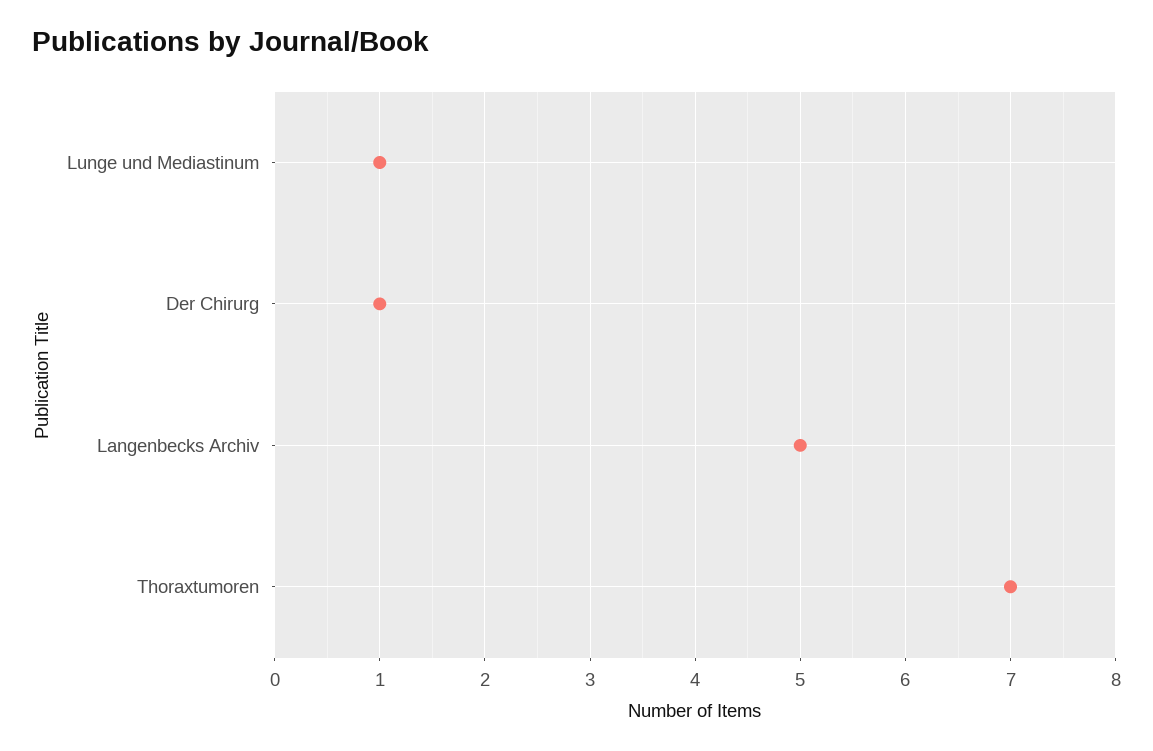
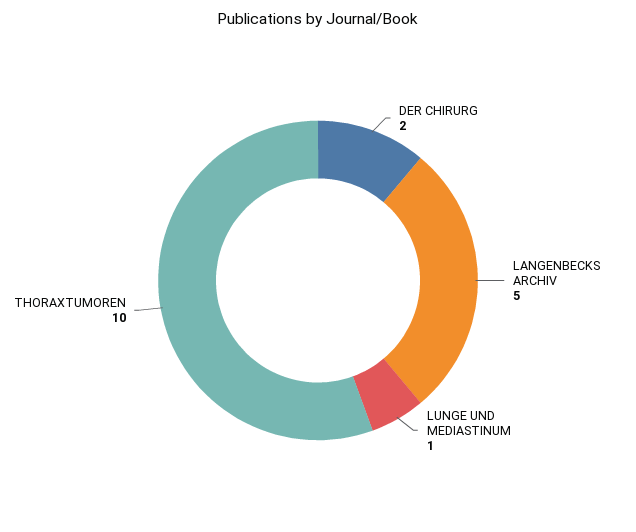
Der Chirurg: 1 -> 2
Thoraxtumoren: 7 -> 10

